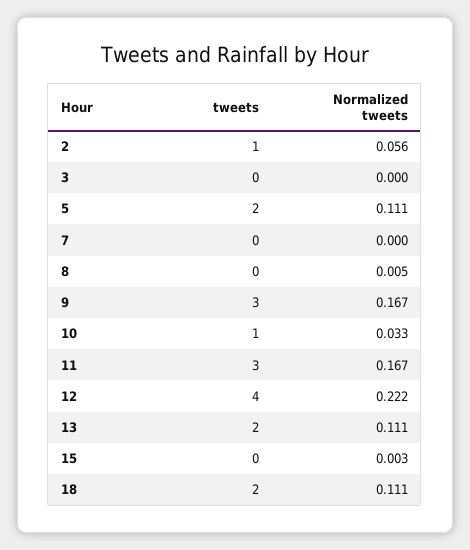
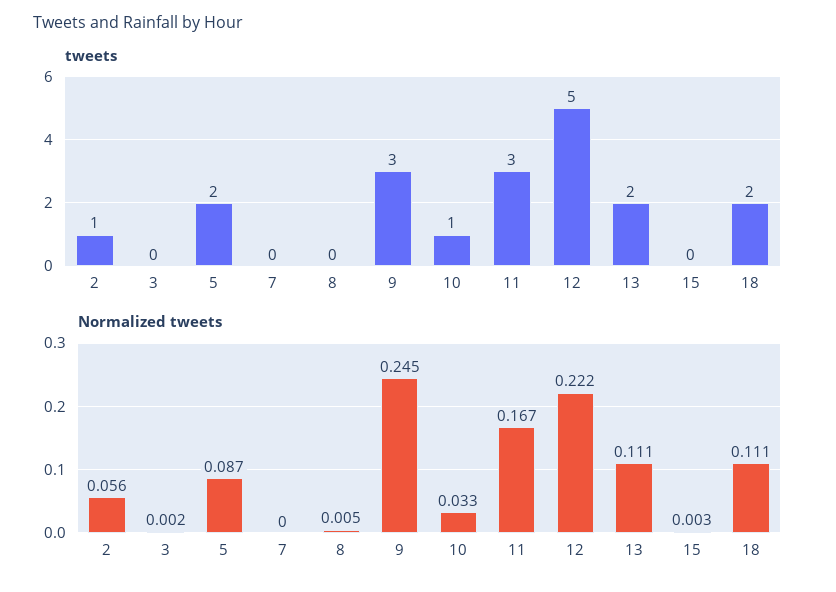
Normalized tweets, 3: 0 -> 0.002
Normalized tweets, 5: 0.111 -> 0.087
Normalized tweets, 9: 0.167 -> 0.245
tweets, 12: 4 -> 5

